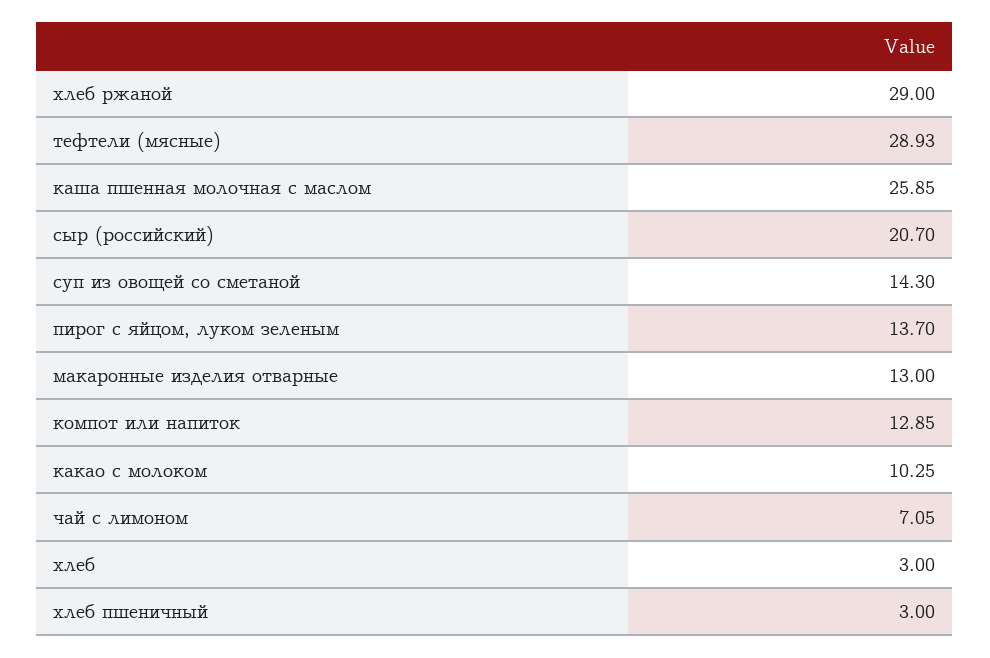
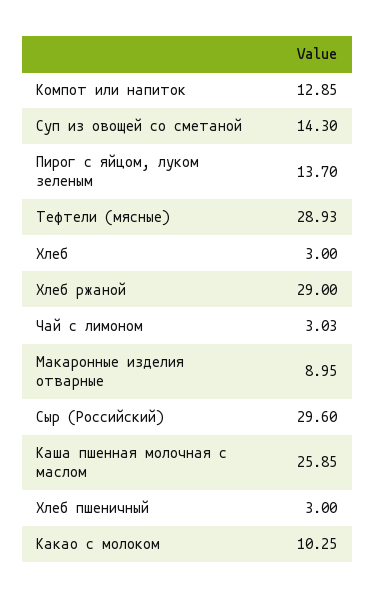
сыр (российский): 20.7 -> 29.6
макаронные изделия отварные: 13 -> 8.95
чай с лимоном: 7.05 -> 3.03

